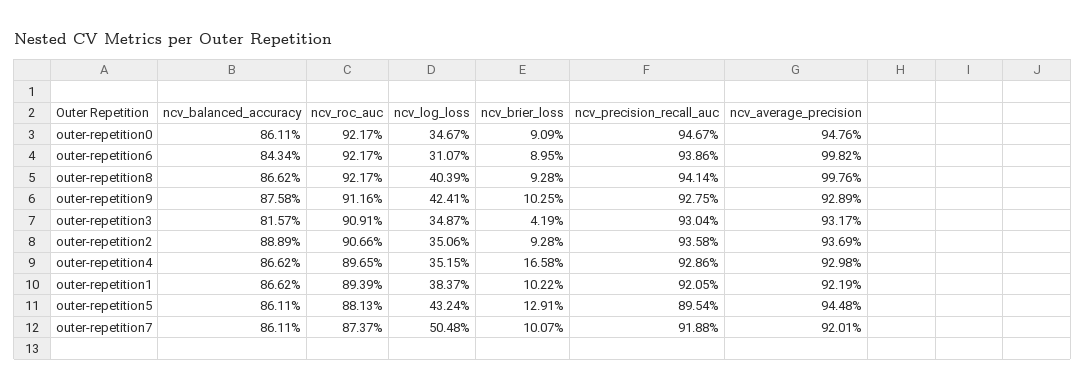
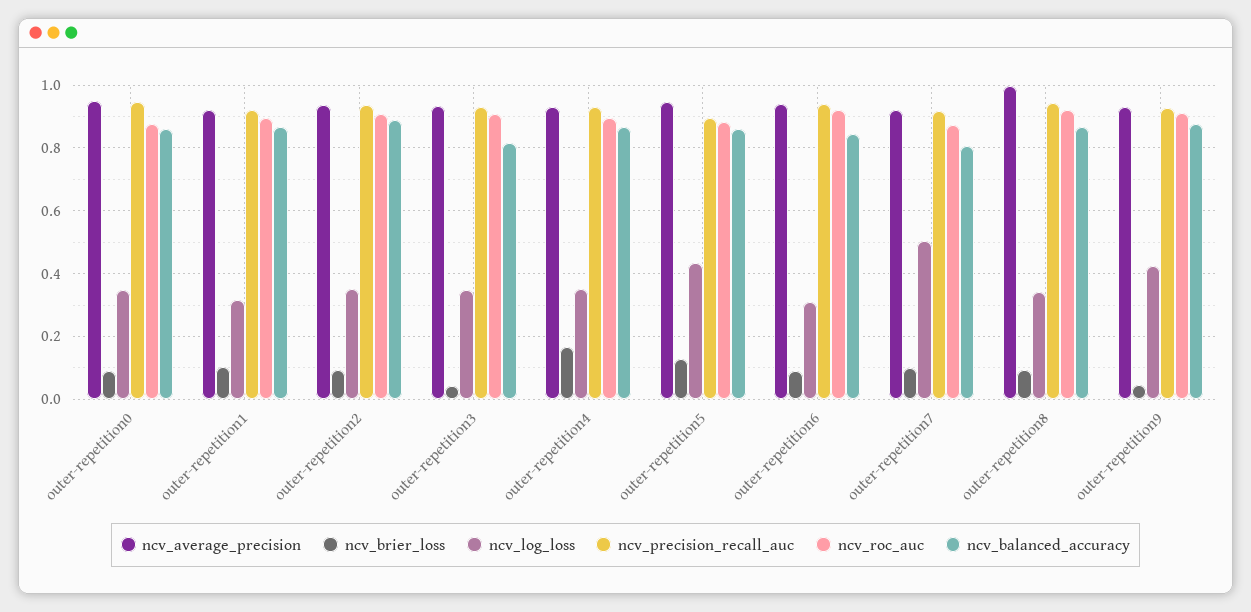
ncv_roc_auc, outer-repetition0: 0.9217 -> 0.88
ncv_average_precision, outer-repetition6: 0.9982 -> 0.94
ncv_log_loss, outer-repetition8: 0.4039 -> 0.34
ncv_brier_loss, outer-repetition9: 0.1025 -> 0.04
ncv_log_loss, outer-repetition1: 0.3837 -> 0.32
ncv_balanced_accuracy, outer-repetition7: 0.8611 -> 0.8

